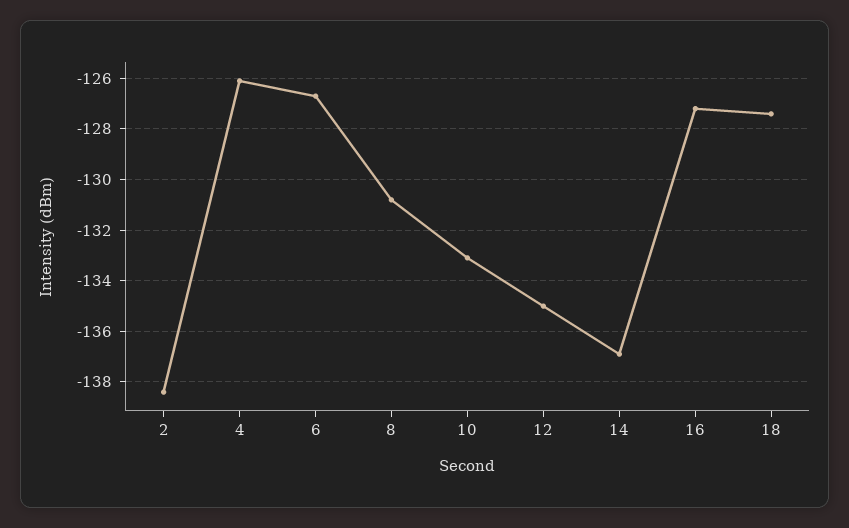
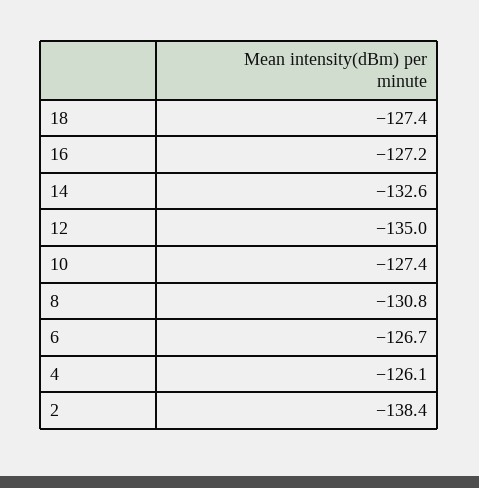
10: -133 -> -127.4
14: -137 -> -132.6

